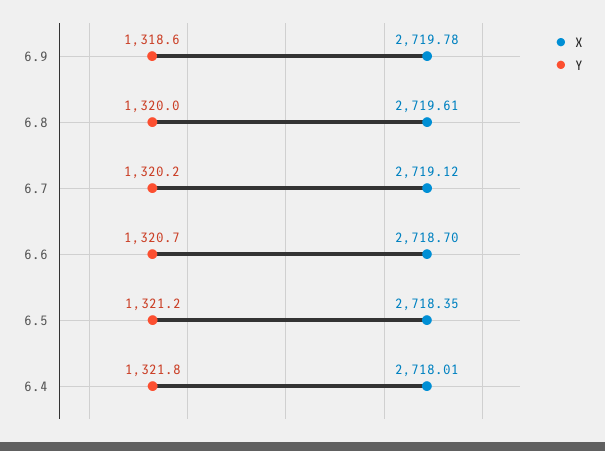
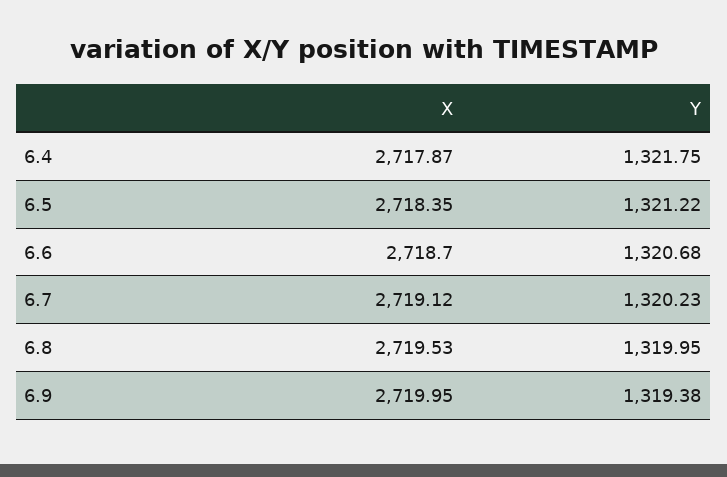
X, 6.9: 2719.78 -> 2719.95
Y, 6.9: 1318.6 -> 1319.38
X, 6.8: 2719.61 -> 2719.53
X, 6.4: 2718.01 -> 2717.87

